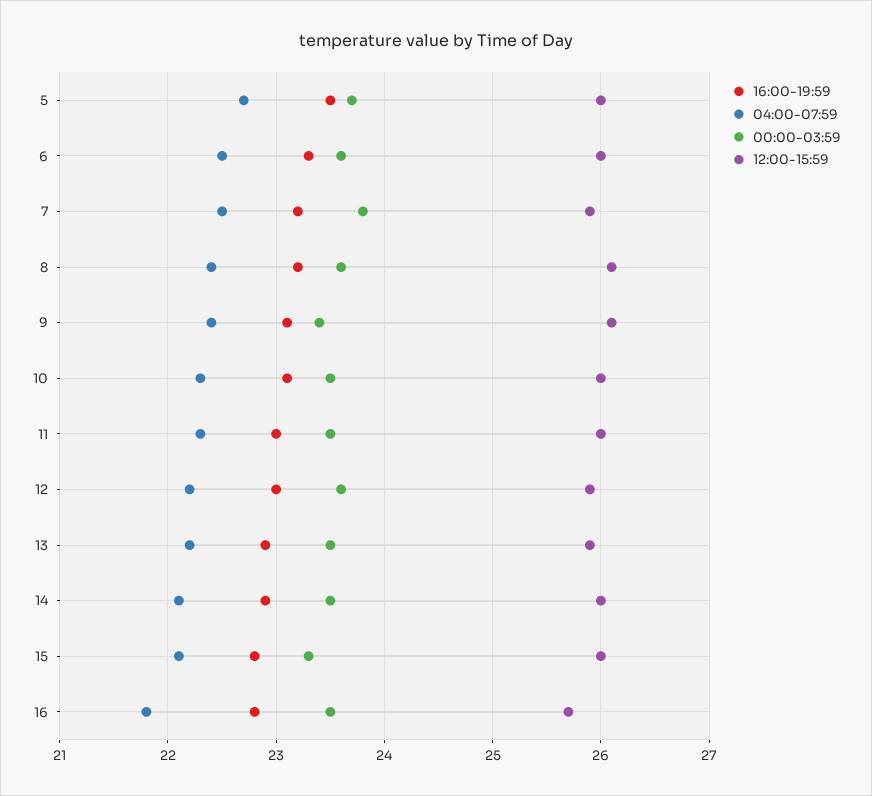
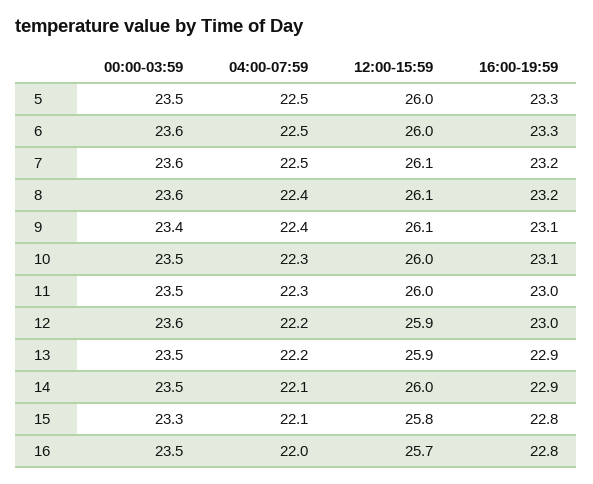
16:00-19:59, 5: 23.5 -> 23.3
04:00-07:59, 5: 22.7 -> 22.5
00:00-03:59, 5: 23.7 -> 23.5
00:00-03:59, 7: 23.8 -> 23.6
12:00-15:59, 7: 25.9 -> 26.1
12:00-15:59, 15: 26 -> 25.8
04:00-07:59, 16: 21.8 -> 22

